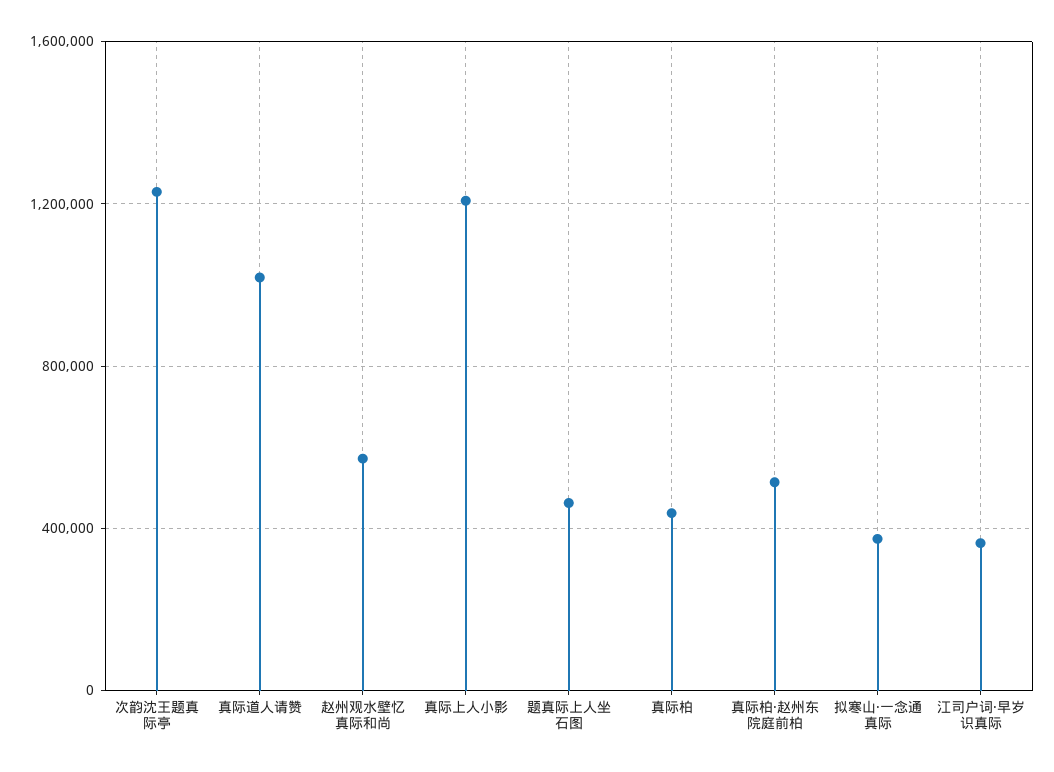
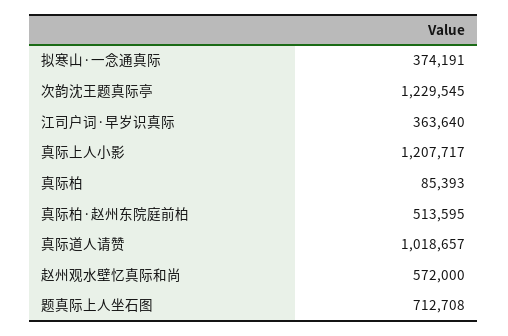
题真际上人坐石图: 450000 -> 712708
真际柏: 450000 -> 85393

